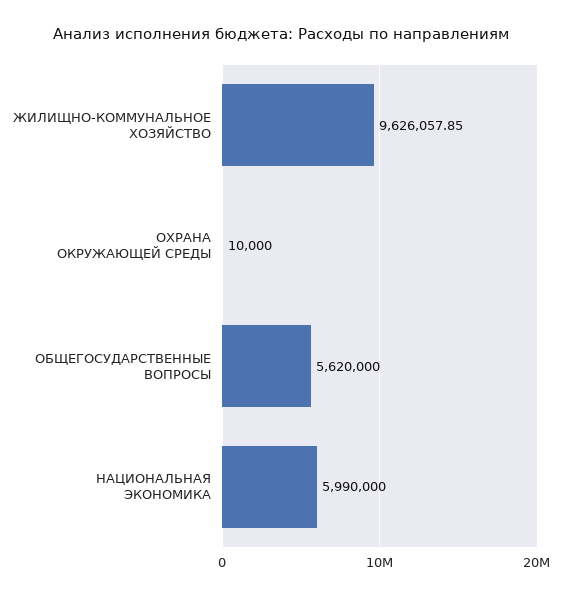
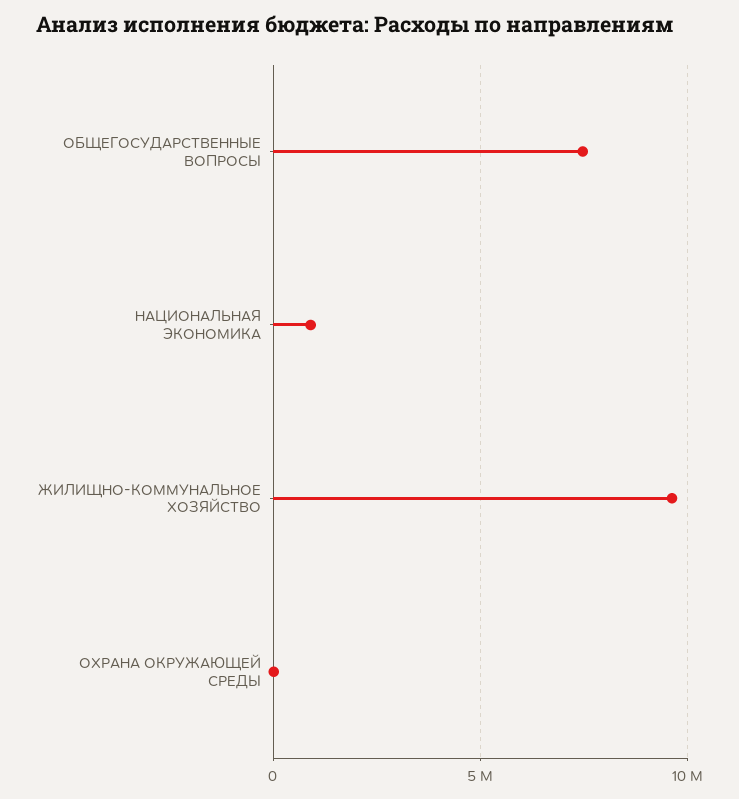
ОБЩЕГОСУДАРСТВЕННЫЕ ВОПРОСЫ: 5620000 -> 7500000
НАЦИОНАЛЬНАЯ ЭКОНОМИКА: 5990000 -> 1000000

